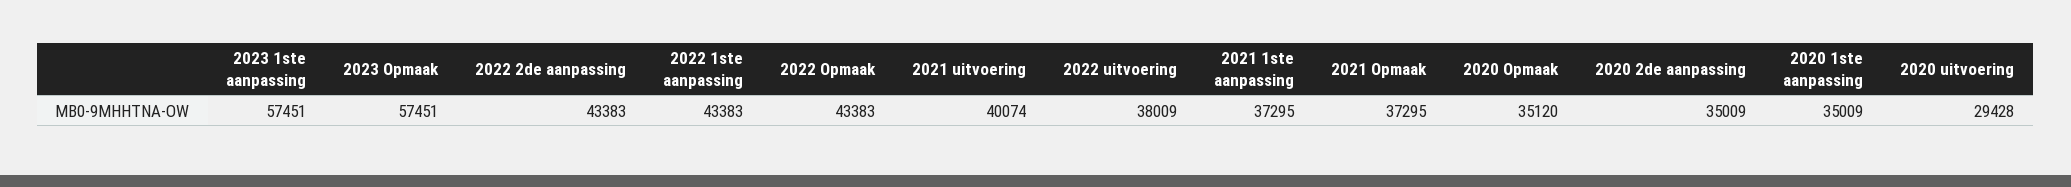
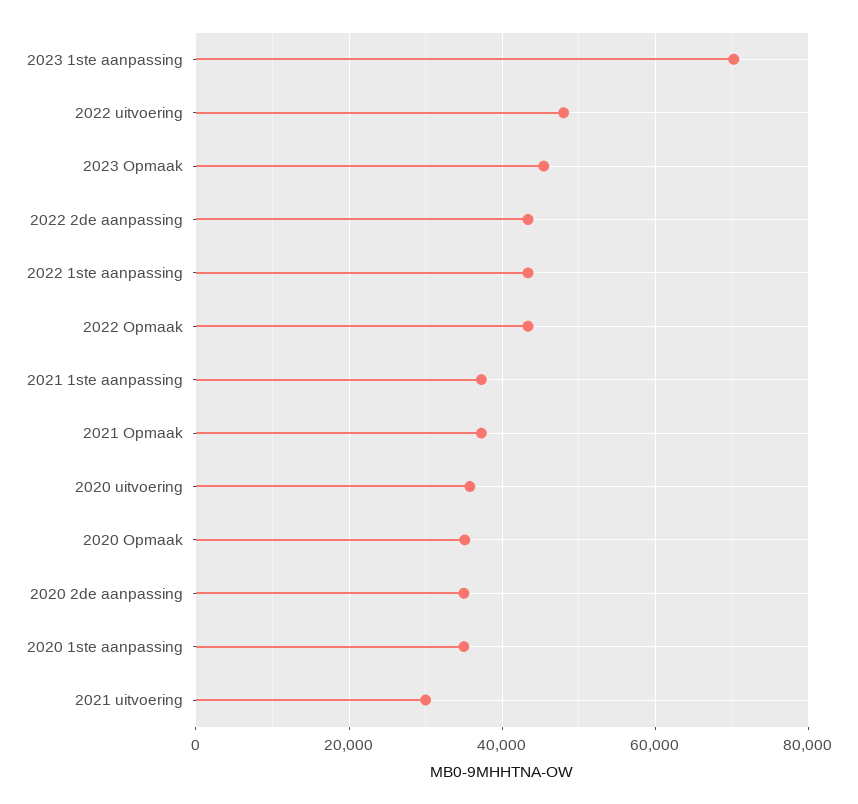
2023 1ste aanpassing: 57451 -> 70000
2023 Opmaak: 57451 -> 46000
2021 uitvoering: 40074 -> 30000
2022 uitvoering: 38009 -> 48000
2020 uitvoering: 29428 -> 36000

